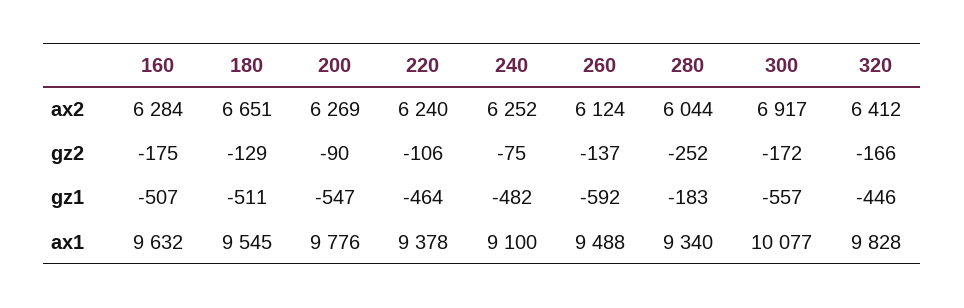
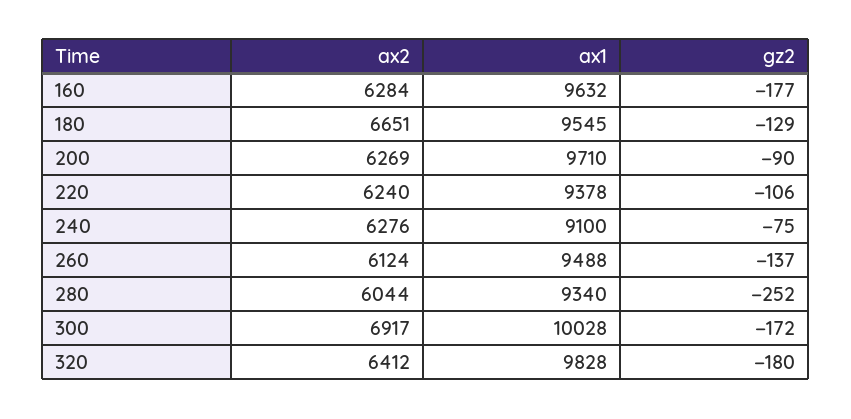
240, ax2: 6252 -> 6276
160, gz2: -175 -> -177
320, gz2: -166 -> -180
160, gz1: -507 -> none
180, gz1: -511 -> none
200, gz1: -547 -> none
220, gz1: -464 -> none
240, gz1: -482 -> none
260, gz1: -592 -> none
280, gz1: -183 -> none
300, gz1: -557 -> none
320, gz1: -446 -> none
200, ax1: 9776 -> 9710
300, ax1: 10077 -> 10028

